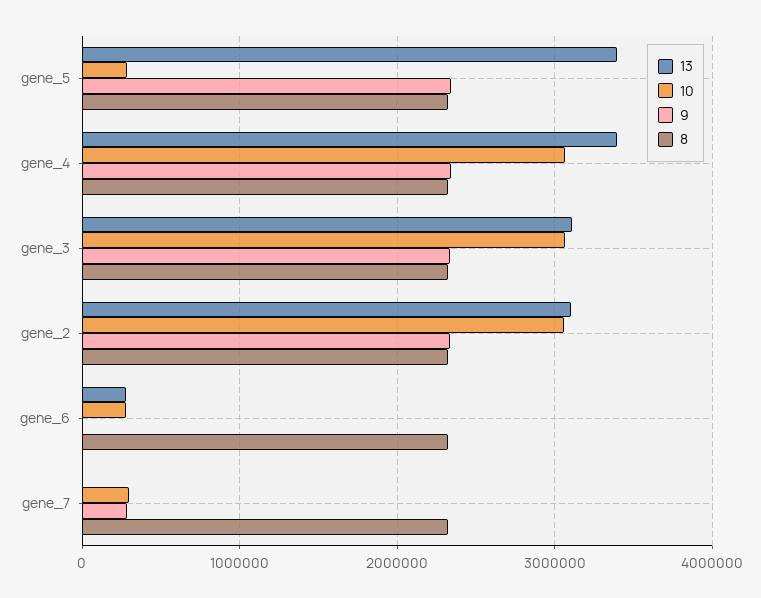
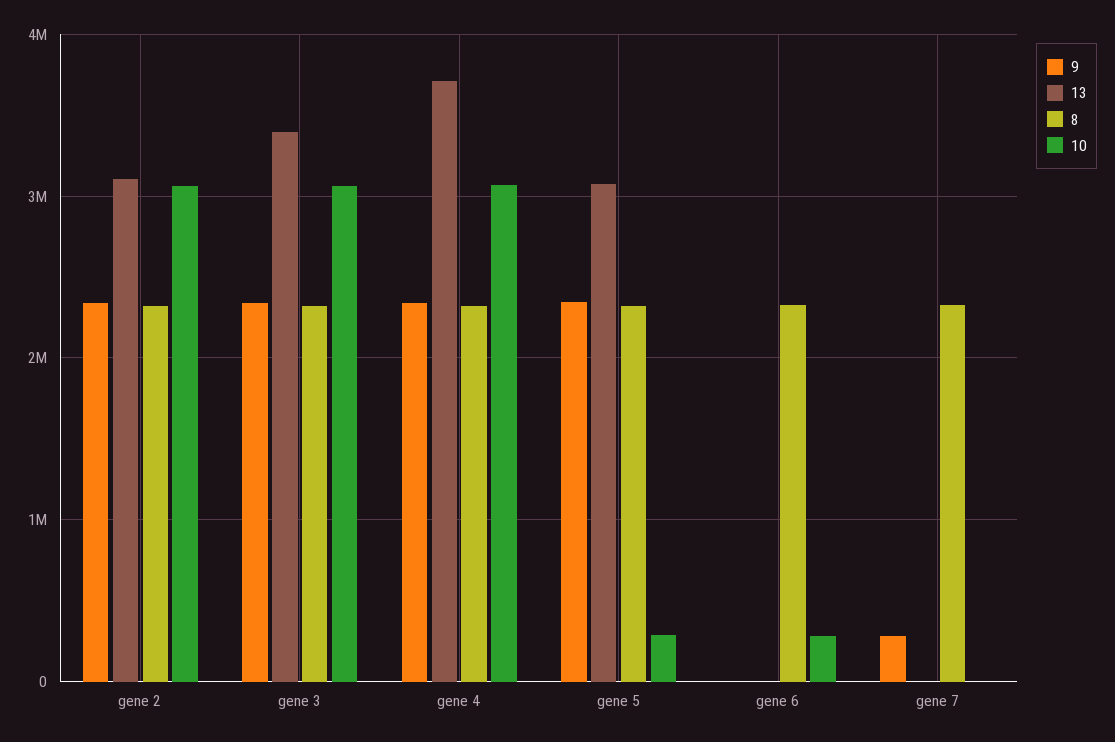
13, gene_5: 3400000 -> 3100000
13, gene_4: 3400000 -> 3700000
13, gene_3: 3100000 -> 3400000
13, gene_6: 300000 -> 0
10, gene_7: 300000 -> 0

